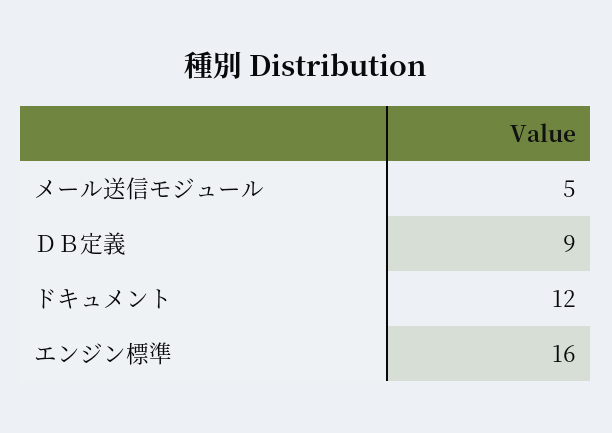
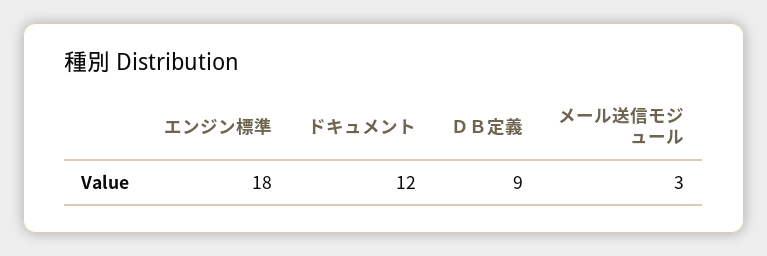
メール送信モジュール: 5 -> 3
エンジン標準: 16 -> 18

